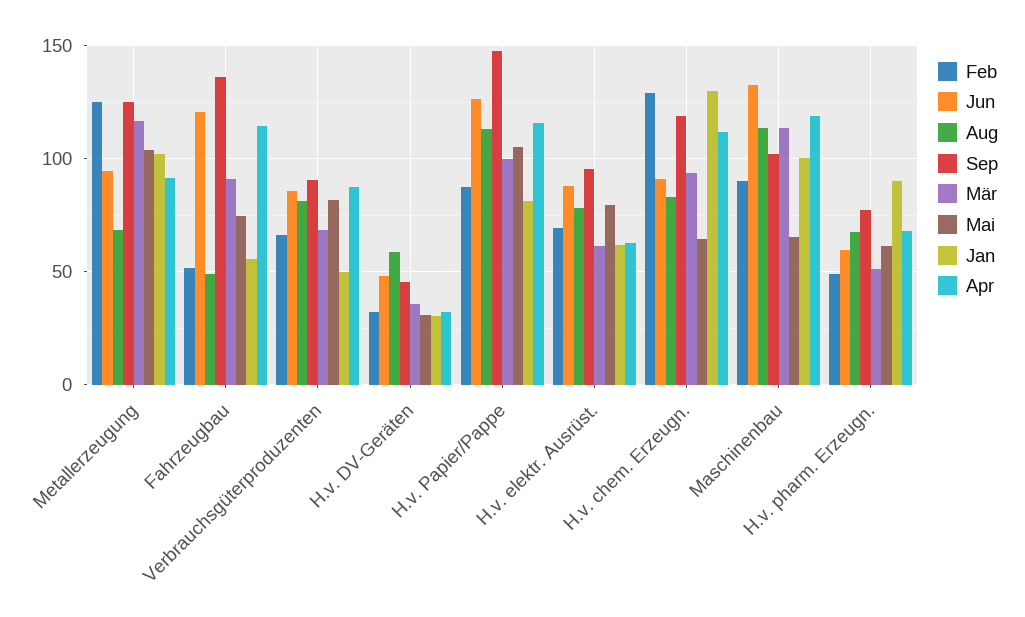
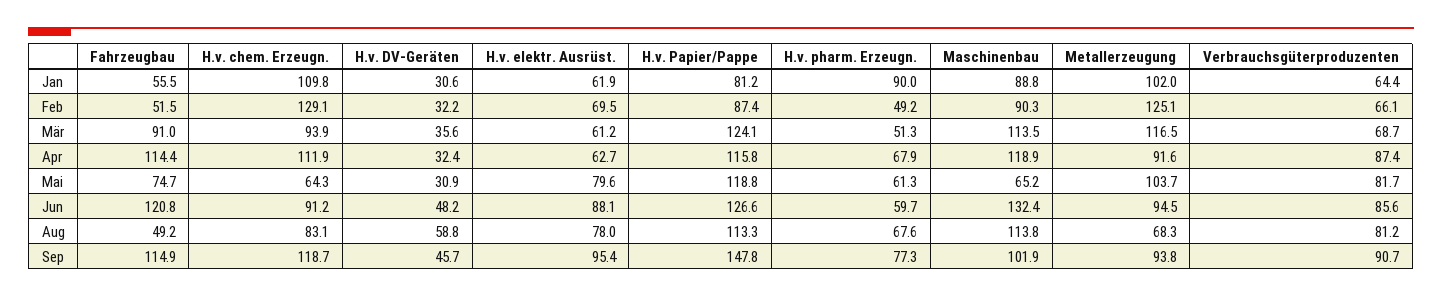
Sep, Metallerzeugung: 125 -> 93.8
Sep, Fahrzeugbau: 135 -> 114.9
Jan, Verbrauchsgüterproduzenten: 50 -> 64.4
Mär, H.v. Papier/Pappe: 100 -> 124.1
Mai, H.v. Papier/Pappe: 105 -> 118.8
Jan, H.v. chem. Erzeugn.: 130 -> 109.8
Jan, Maschinenbau: 100 -> 88.8

